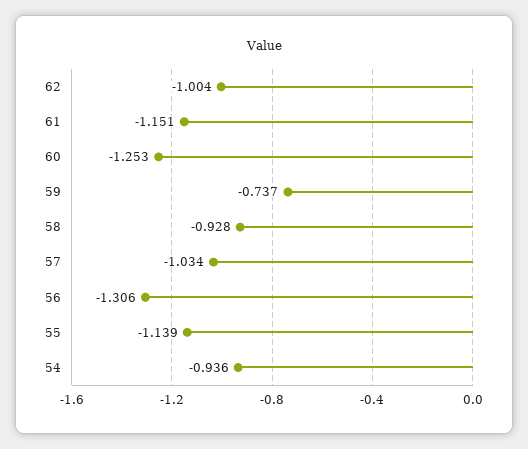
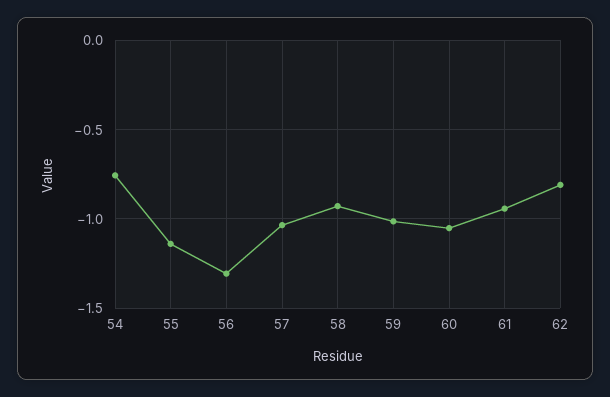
62: -1.004 -> -0.8
61: -1.151 -> -0.95
60: -1.253 -> -1.05
59: -0.737 -> -1
54: -0.936 -> -0.75

